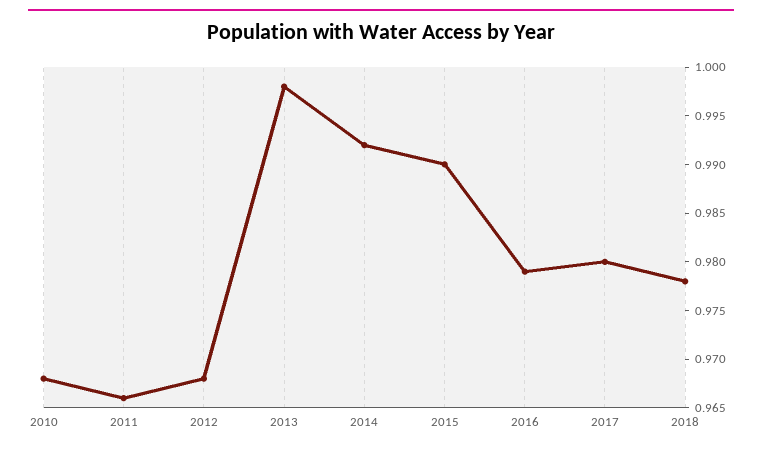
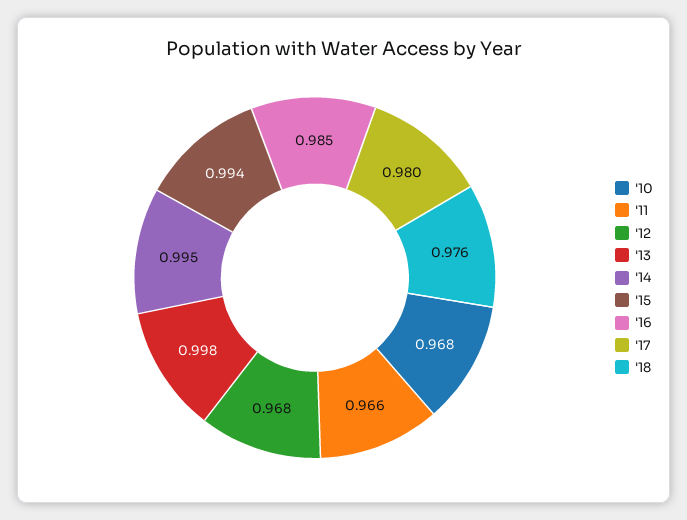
2014: 0.992 -> 0.995
2015: 0.99 -> 0.994
2016: 0.979 -> 0.985
2018: 0.978 -> 0.976

